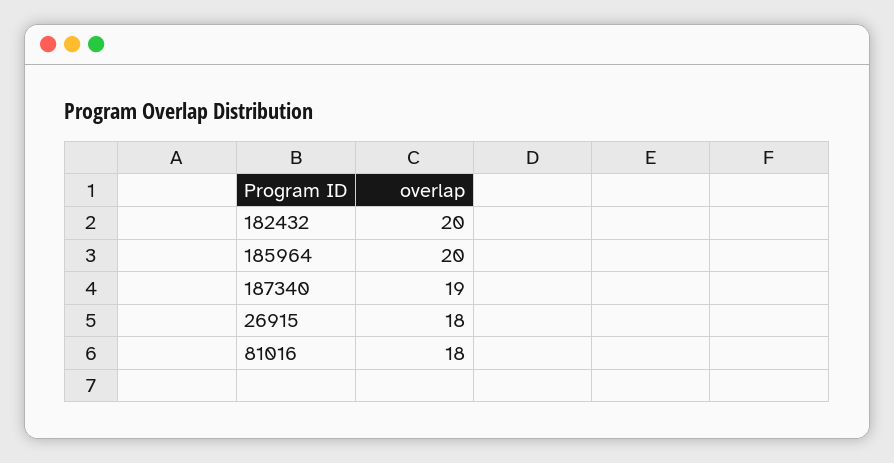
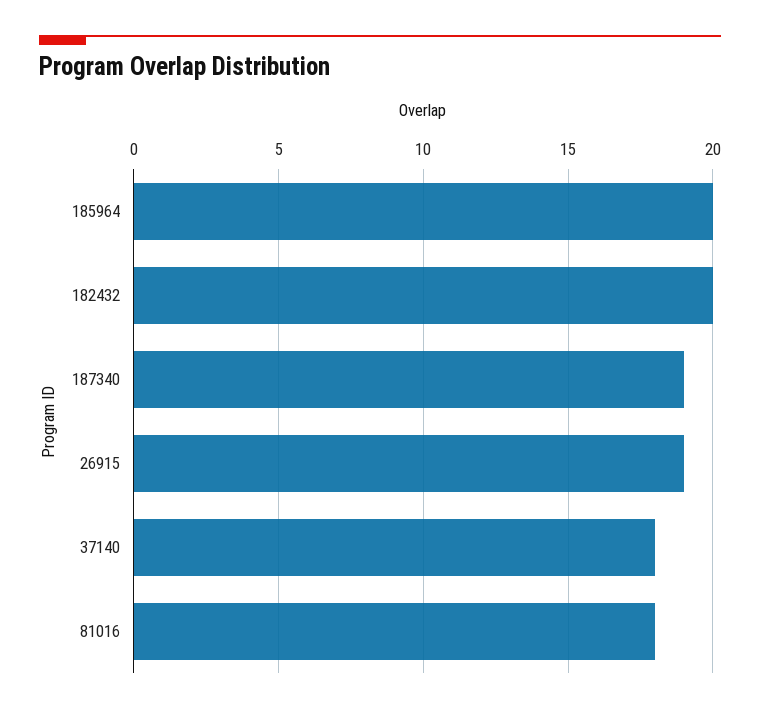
26915: 18 -> 19
37140: none -> 18

